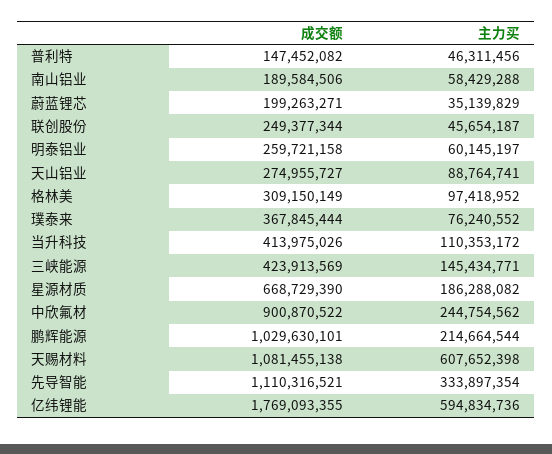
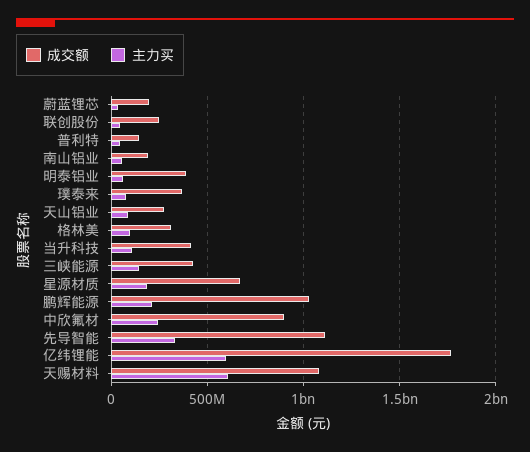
成交额, 明泰铝业: 259721158 -> 400000000

